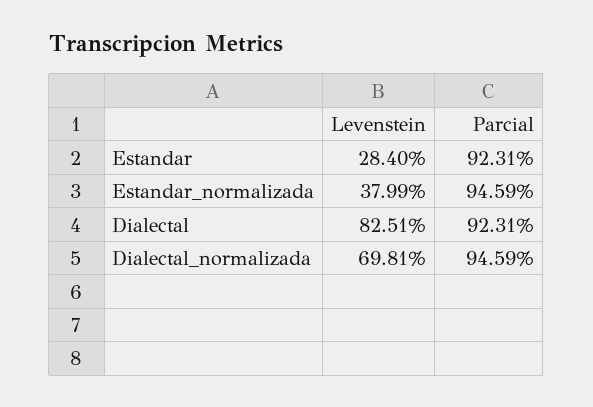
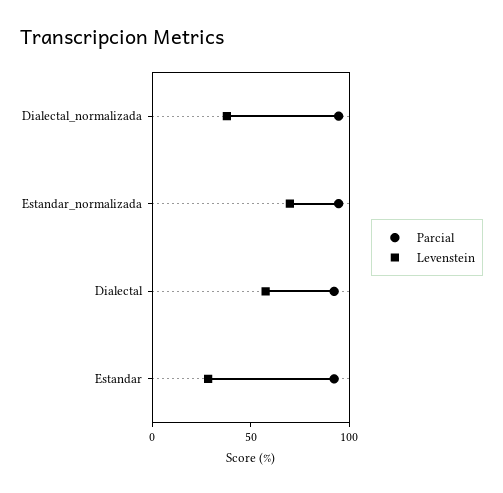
Levenstein, Estandar_normalizada: 37.99 -> 70
Levenstein, Dialectal: 82.51 -> 60
Levenstein, Dialectal_normalizada: 69.81 -> 40

